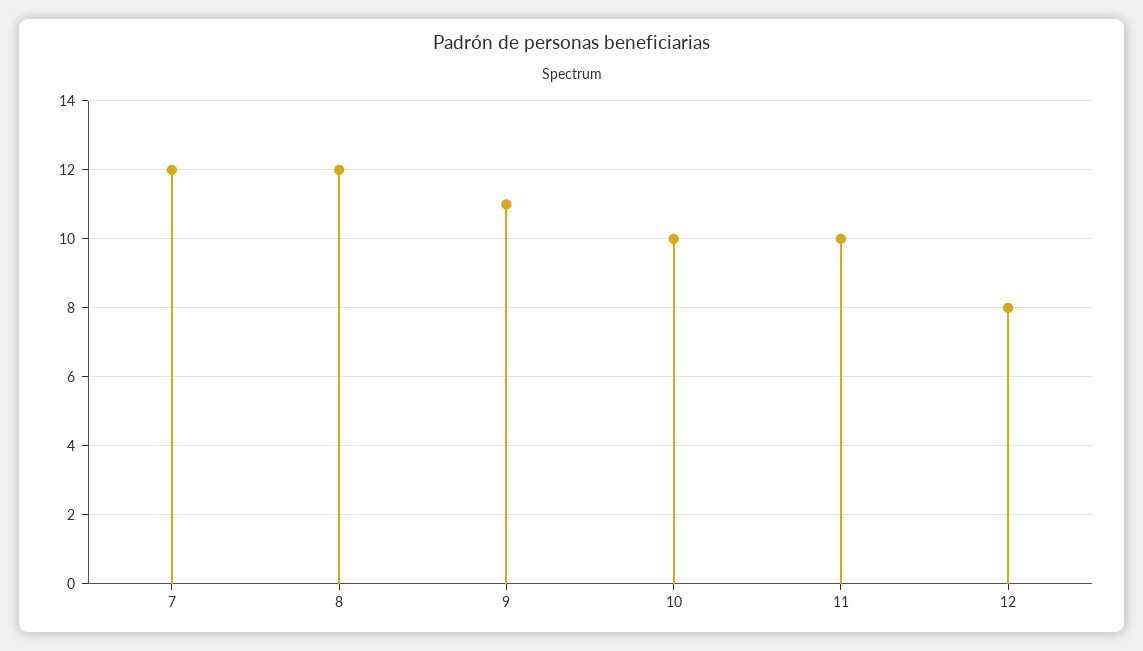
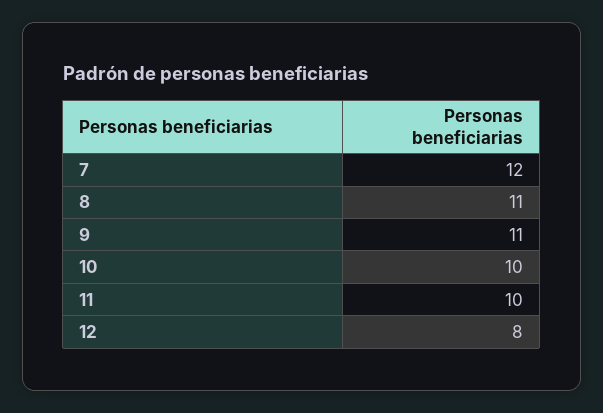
8: 12 -> 11

